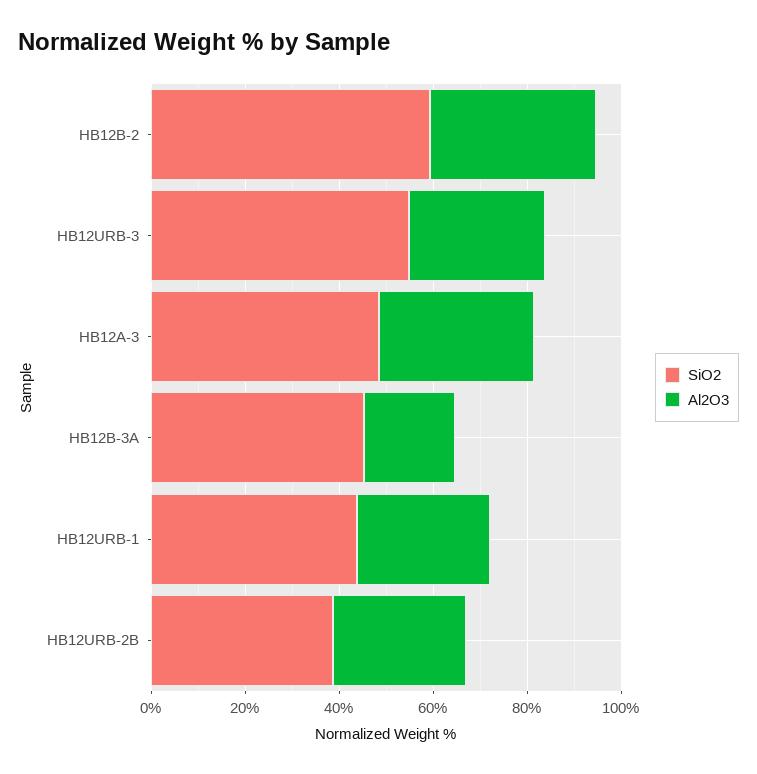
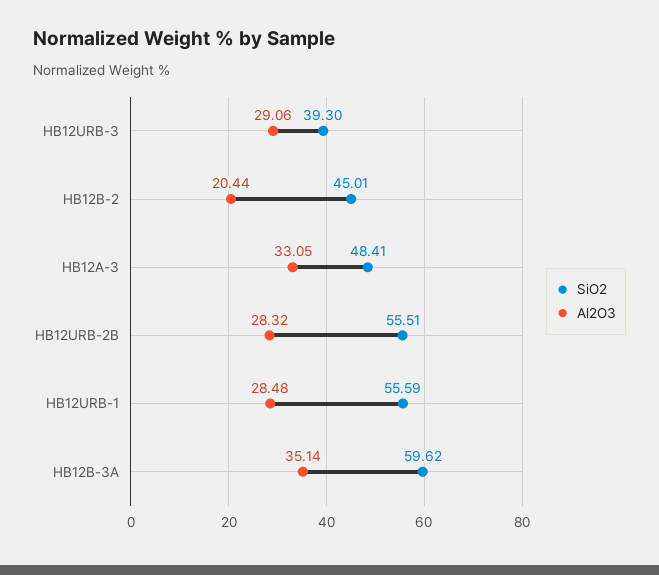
SiO2, HB12B-2: 60 -> 45.01
Al2O3, HB12B-2: 35 -> 20.44
SiO2, HB12URB-3: 55 -> 39.3
SiO2, HB12B-3A: 45 -> 59.62
Al2O3, HB12B-3A: 20 -> 35.14
SiO2, HB12URB-1: 45 -> 55.59
SiO2, HB12URB-2B: 40 -> 55.51

